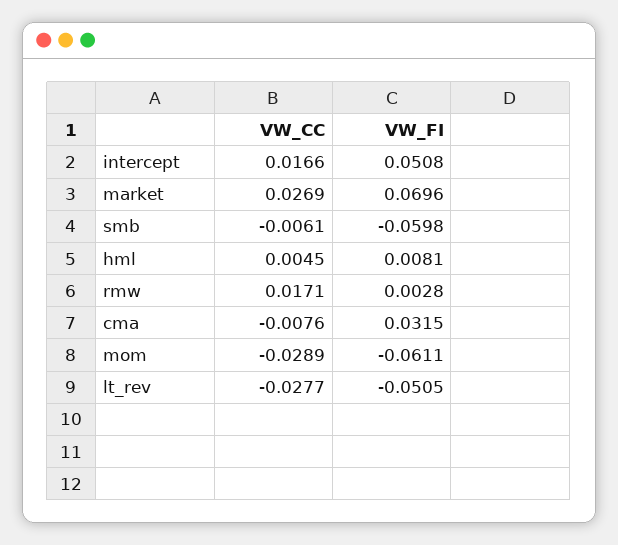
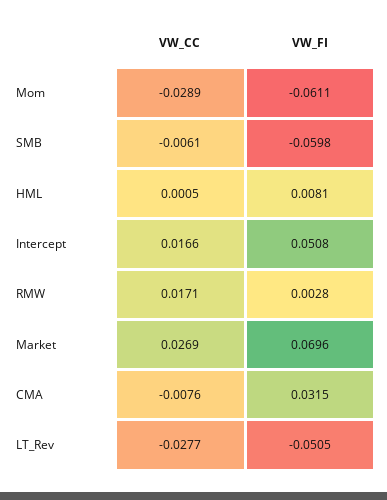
VW_CC, hml: 0.0045 -> 0.0005

